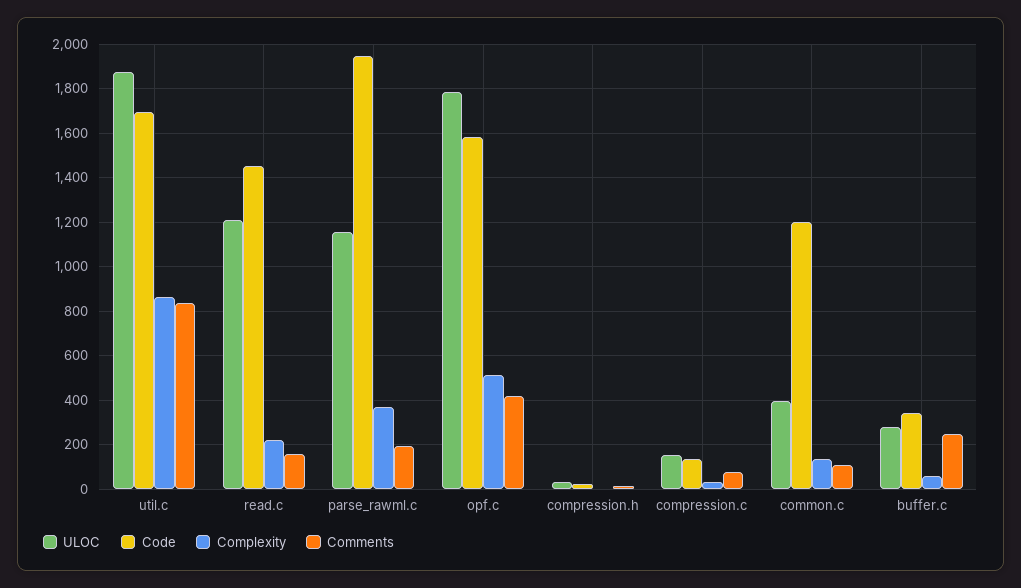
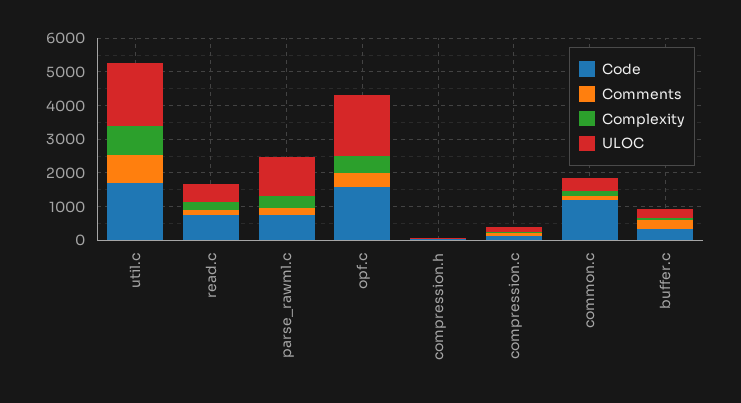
ULOC, read.c: 1200 -> 500
Code, read.c: 1450 -> 750
Code, parse_rawml.c: 1950 -> 750

